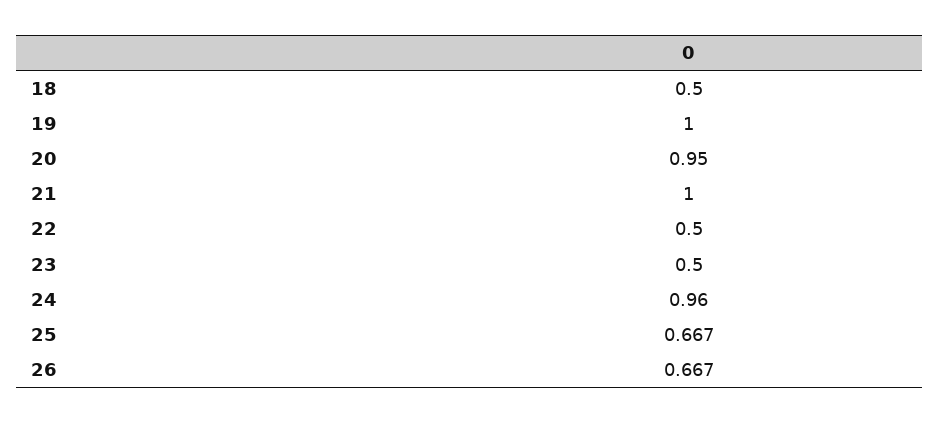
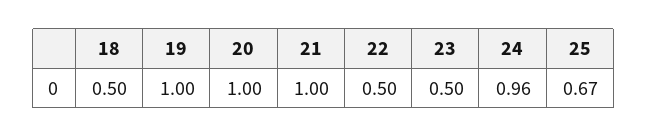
20: 0.95 -> 1
26: 0.667 -> none

